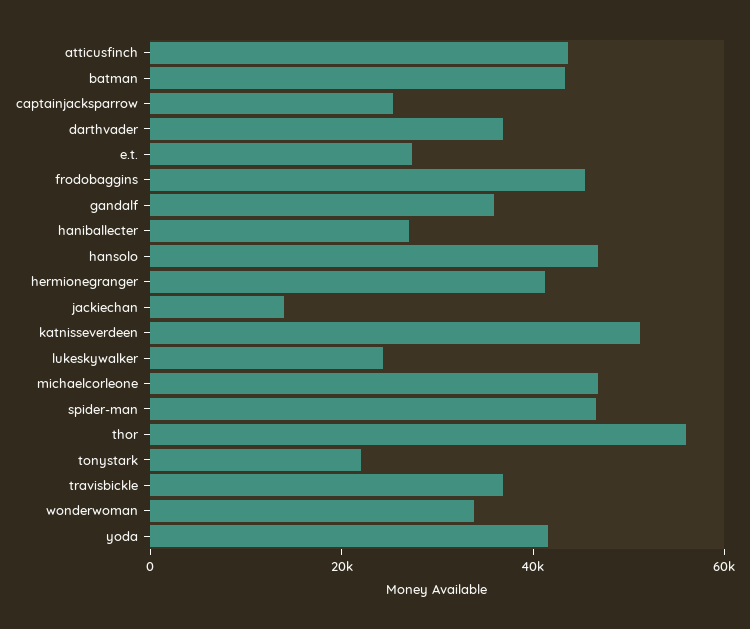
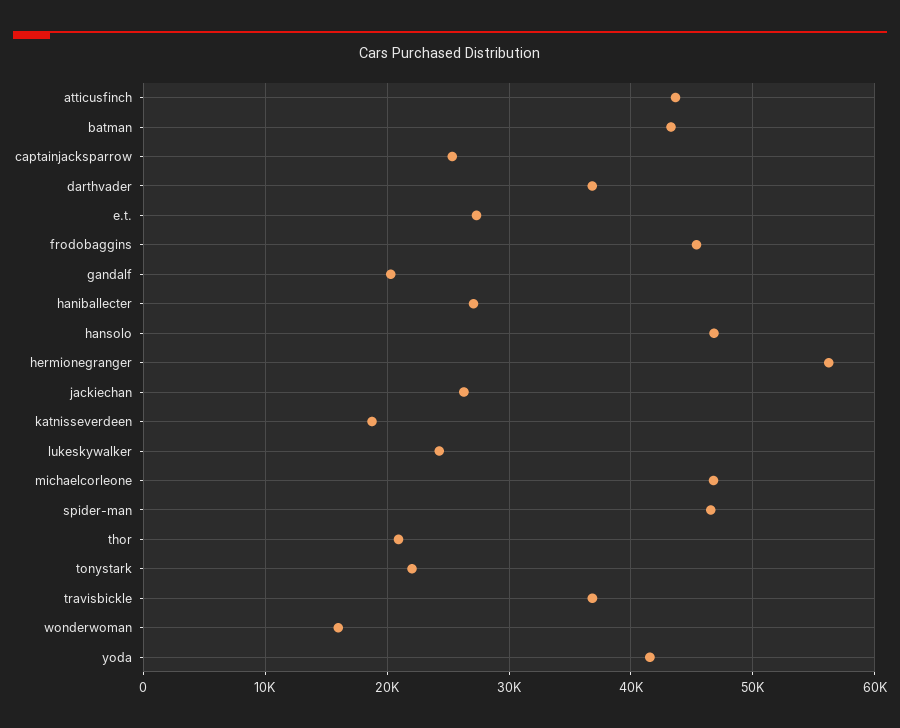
gandalf: 35000 -> 20000
hermionegranger: 40000 -> 56000
jackiechan: 15000 -> 26000
katnisseverdeen: 50000 -> 19000
thor: 55000 -> 21000
wonderwoman: 35000 -> 16000

